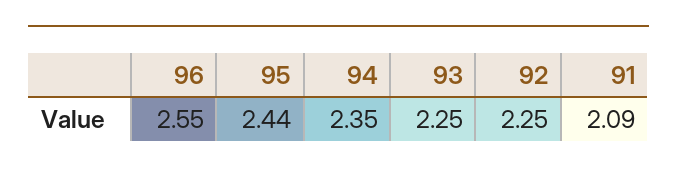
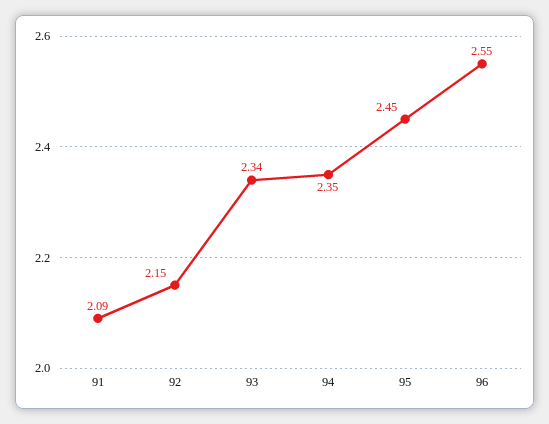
95: 2.44 -> 2.45
93: 2.25 -> 2.34
92: 2.25 -> 2.15

